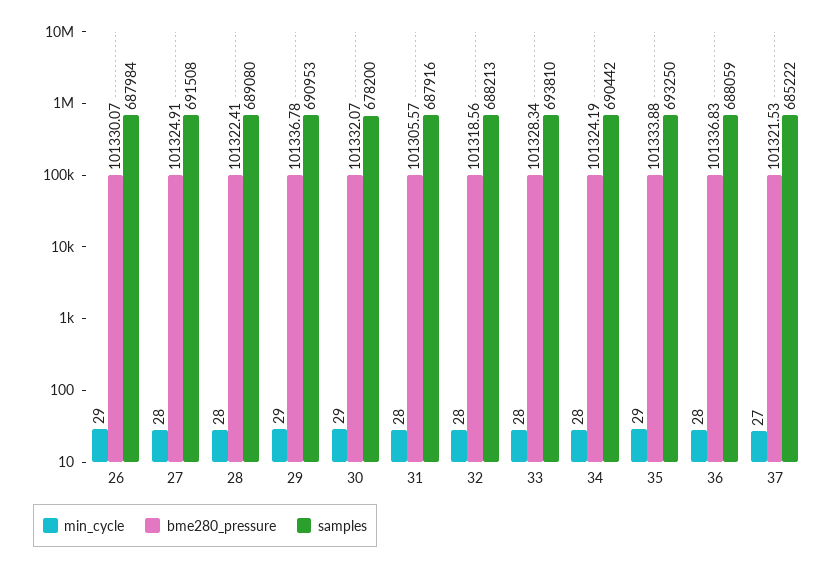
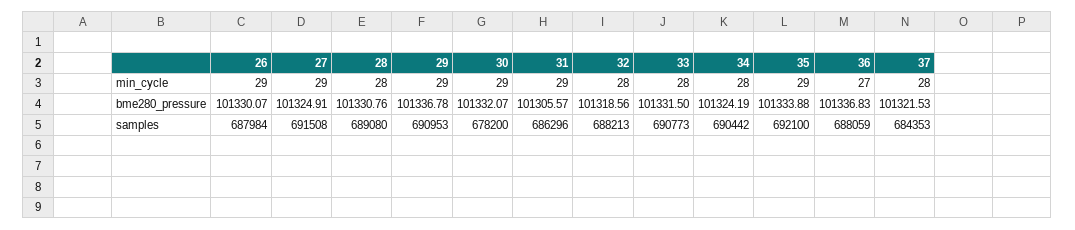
min_cycle, 27: 28 -> 29
bme280_pressure, 28: 101322.41 -> 101330.76
min_cycle, 31: 28 -> 29
samples, 31: 687916 -> 686296
bme280_pressure, 33: 101328.34 -> 101331.5
samples, 33: 693810 -> 690773
samples, 35: 693250 -> 692100
min_cycle, 36: 28 -> 27
min_cycle, 37: 27 -> 28
samples, 37: 685222 -> 684353

